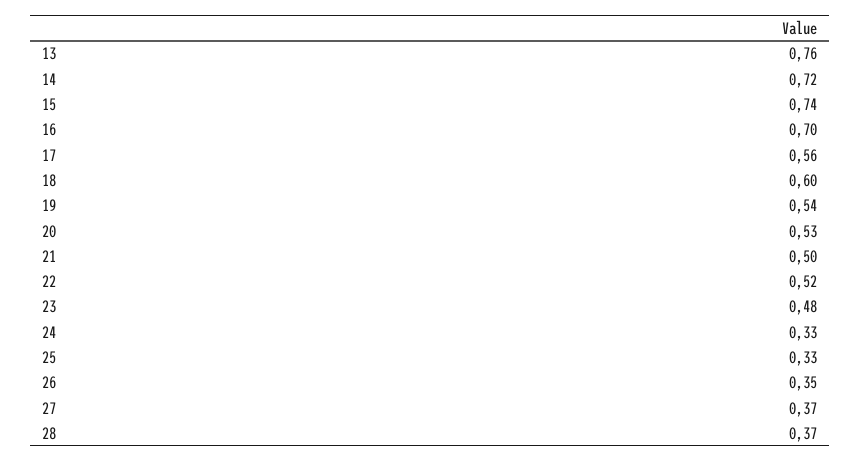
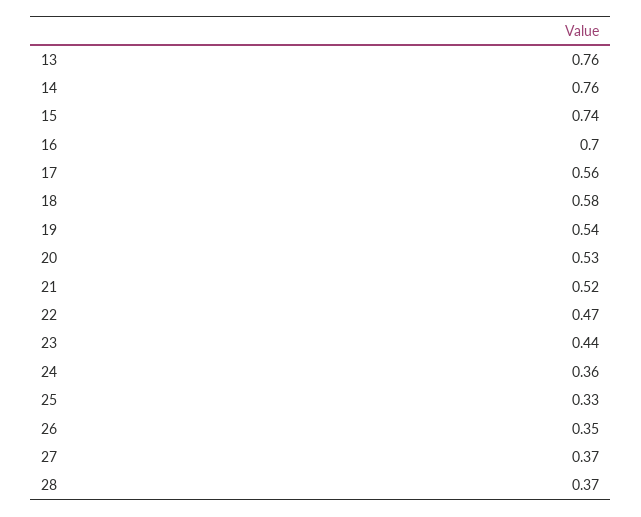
14: 0.72 -> 0.76
18: 0.6 -> 0.58
21: 0.5 -> 0.52
22: 0.52 -> 0.47
23: 0.48 -> 0.44
24: 0.33 -> 0.36

